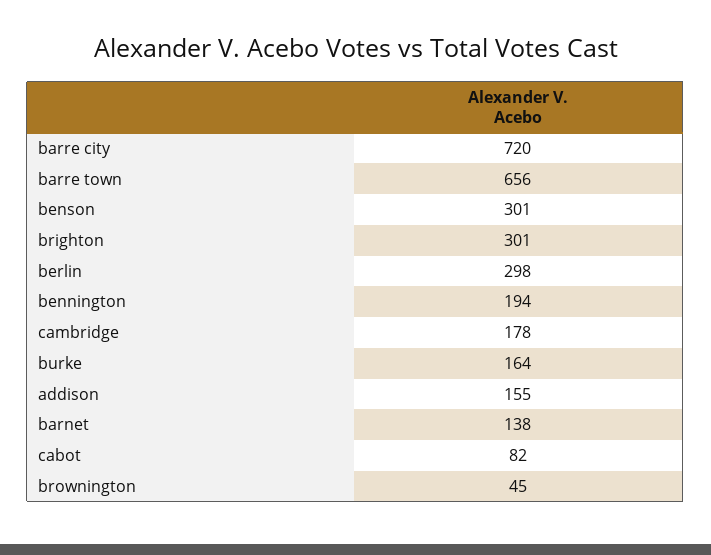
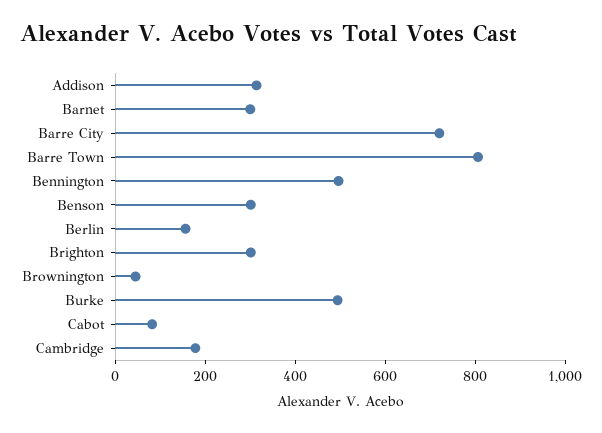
barre town: 656 -> 800
berlin: 298 -> 150
bennington: 194 -> 500
burke: 164 -> 500
addison: 155 -> 300
barnet: 138 -> 300

